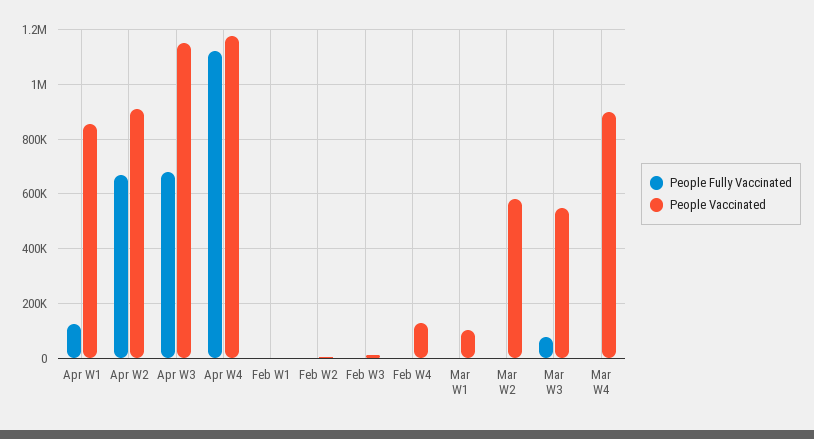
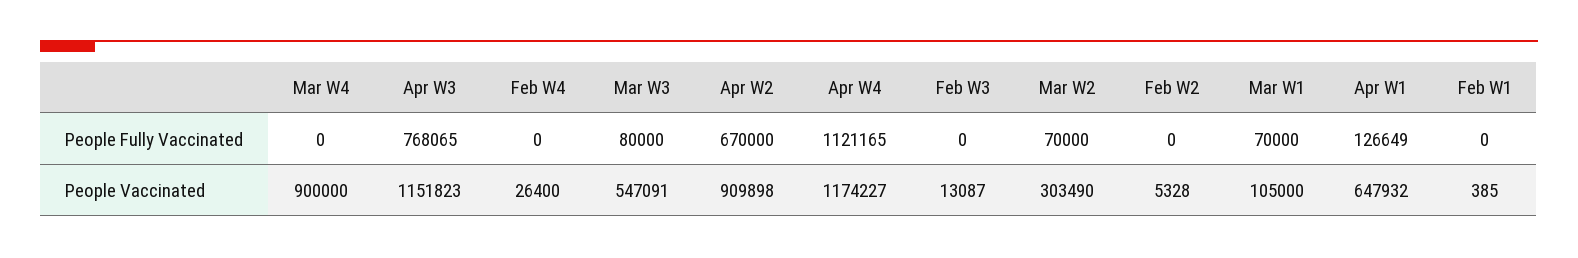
People Vaccinated, Apr W1: 850000 -> 647932
People Fully Vaccinated, Apr W3: 675000 -> 768065
People Vaccinated, Feb W4: 125000 -> 26400
People Fully Vaccinated, Mar W1: 0 -> 70000
People Fully Vaccinated, Mar W2: 0 -> 70000
People Vaccinated, Mar W2: 575000 -> 303490

